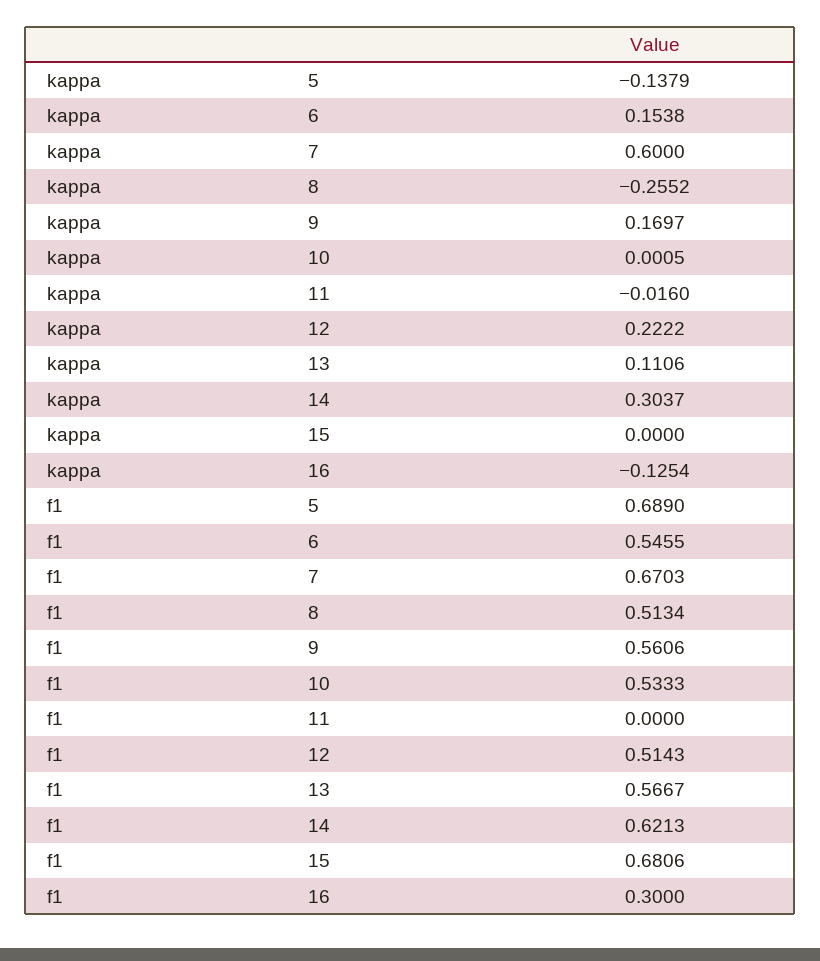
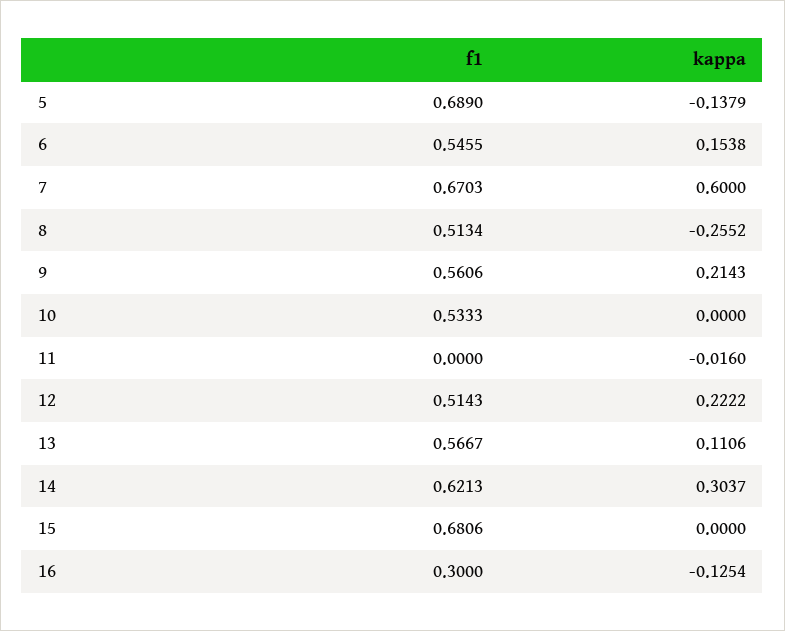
kappa, 9: 0.1697 -> 0.2143
kappa, 10: 0.0005 -> 0

